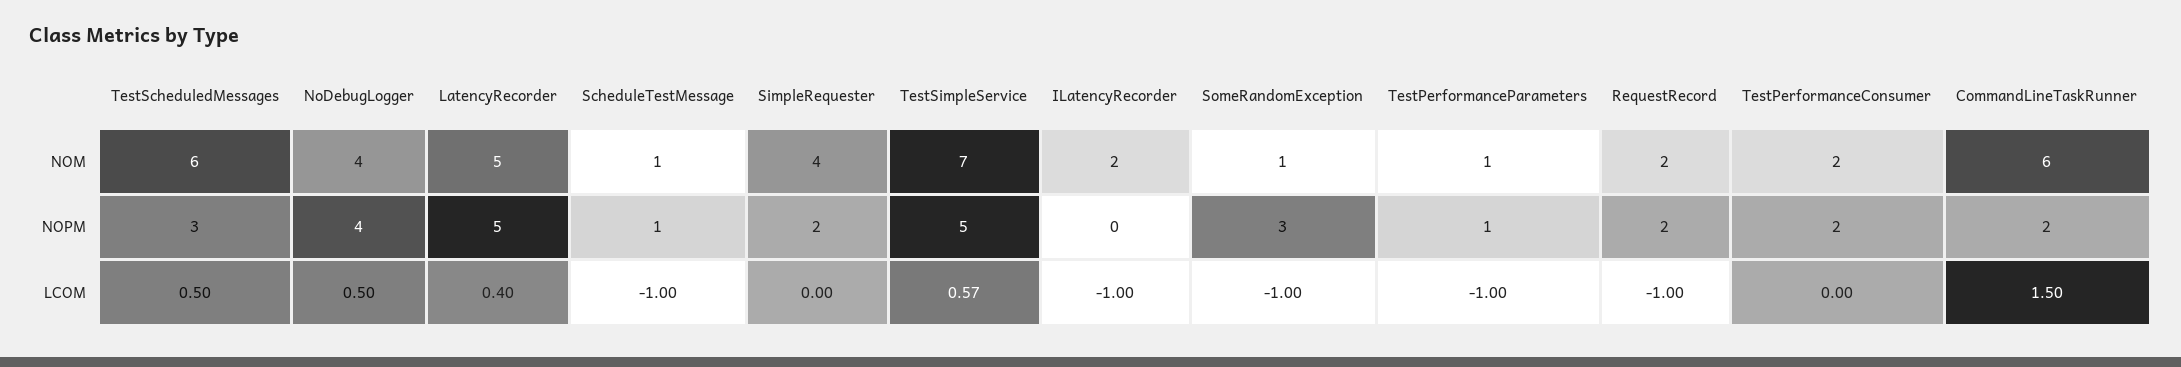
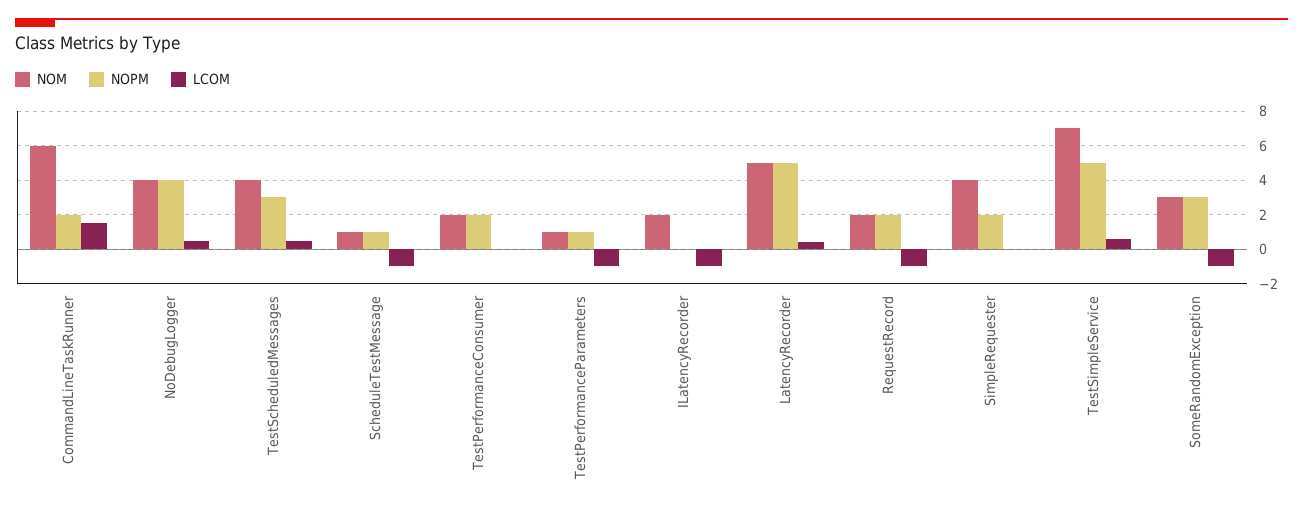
NOM, TestScheduledMessages: 6 -> 4
NOM, SomeRandomException: 1 -> 3

